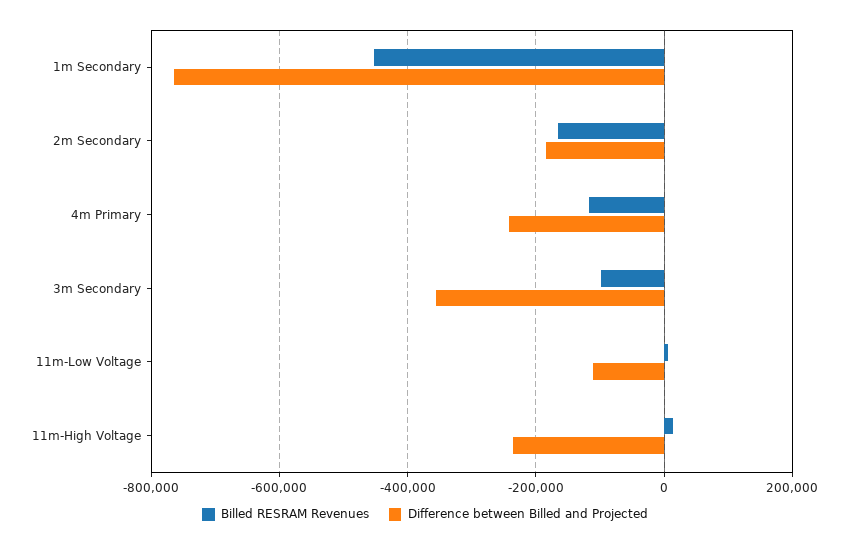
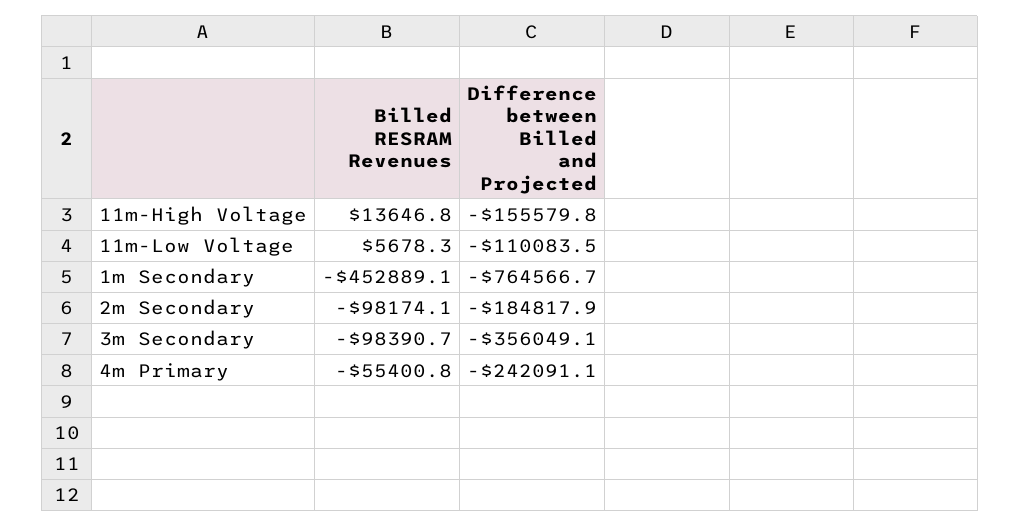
Billed RESRAM Revenues, 2m Secondary: -160000 -> -98174.1
Billed RESRAM Revenues, 4m Primary: -120000 -> -55400.8
Difference between Billed and Projected, 11m-High Voltage: -240000 -> -155579.8

